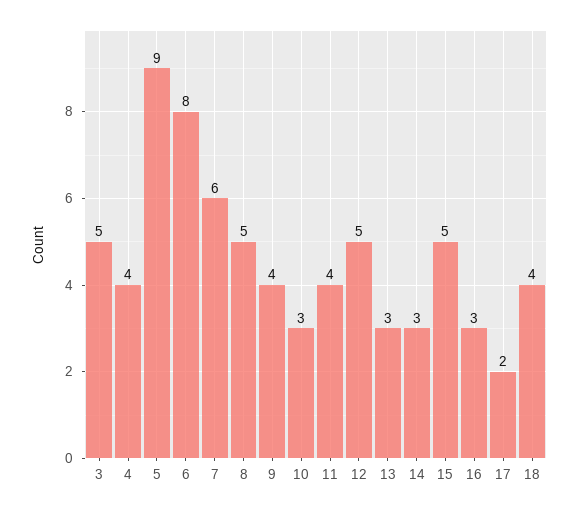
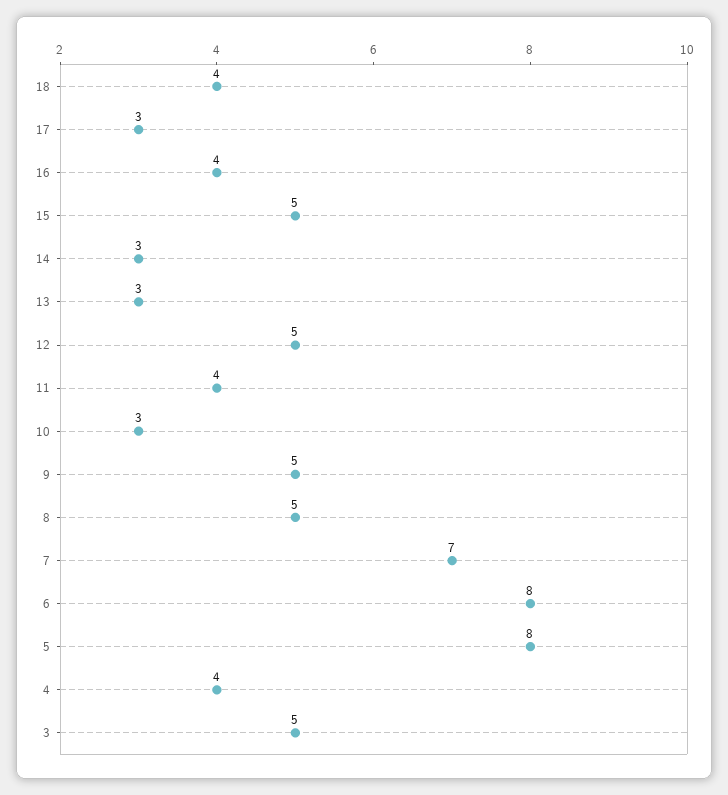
5: 9 -> 8
7: 6 -> 7
9: 4 -> 5
16: 3 -> 4
17: 2 -> 3

